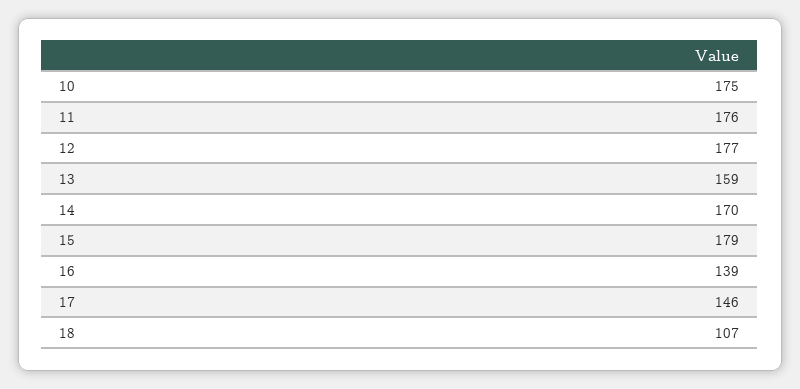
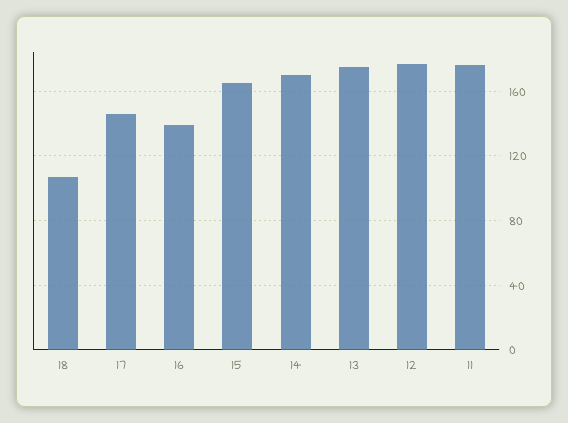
10: 175 -> none
13: 159 -> 175
15: 179 -> 165

